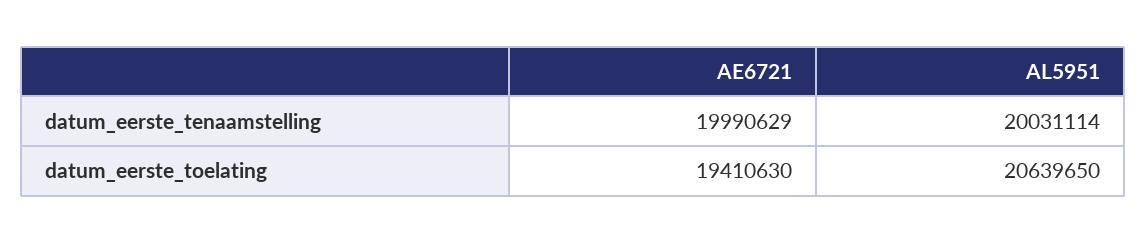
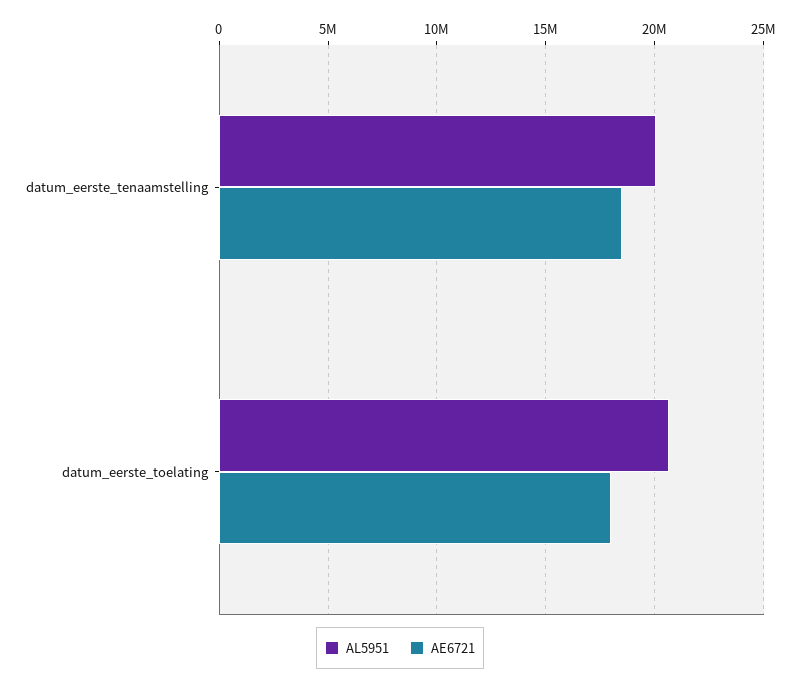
AE6721, datum_eerste_tenaamstelling: 19990629 -> 18500000
AE6721, datum_eerste_toelating: 19410630 -> 18000000

